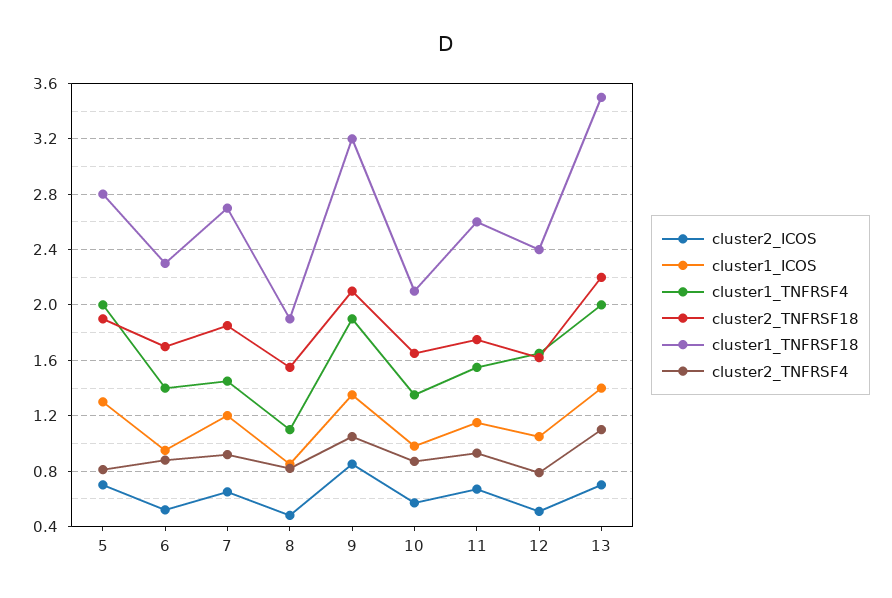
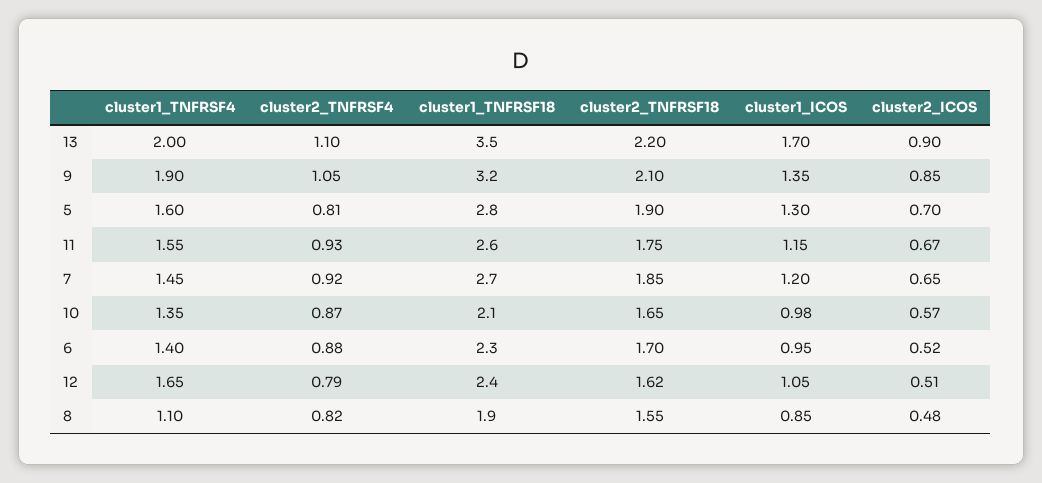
cluster1_TNFRSF4, 5: 2 -> 1.6
cluster2_ICOS, 13: 0.7 -> 0.9
cluster1_ICOS, 13: 1.4 -> 1.7

